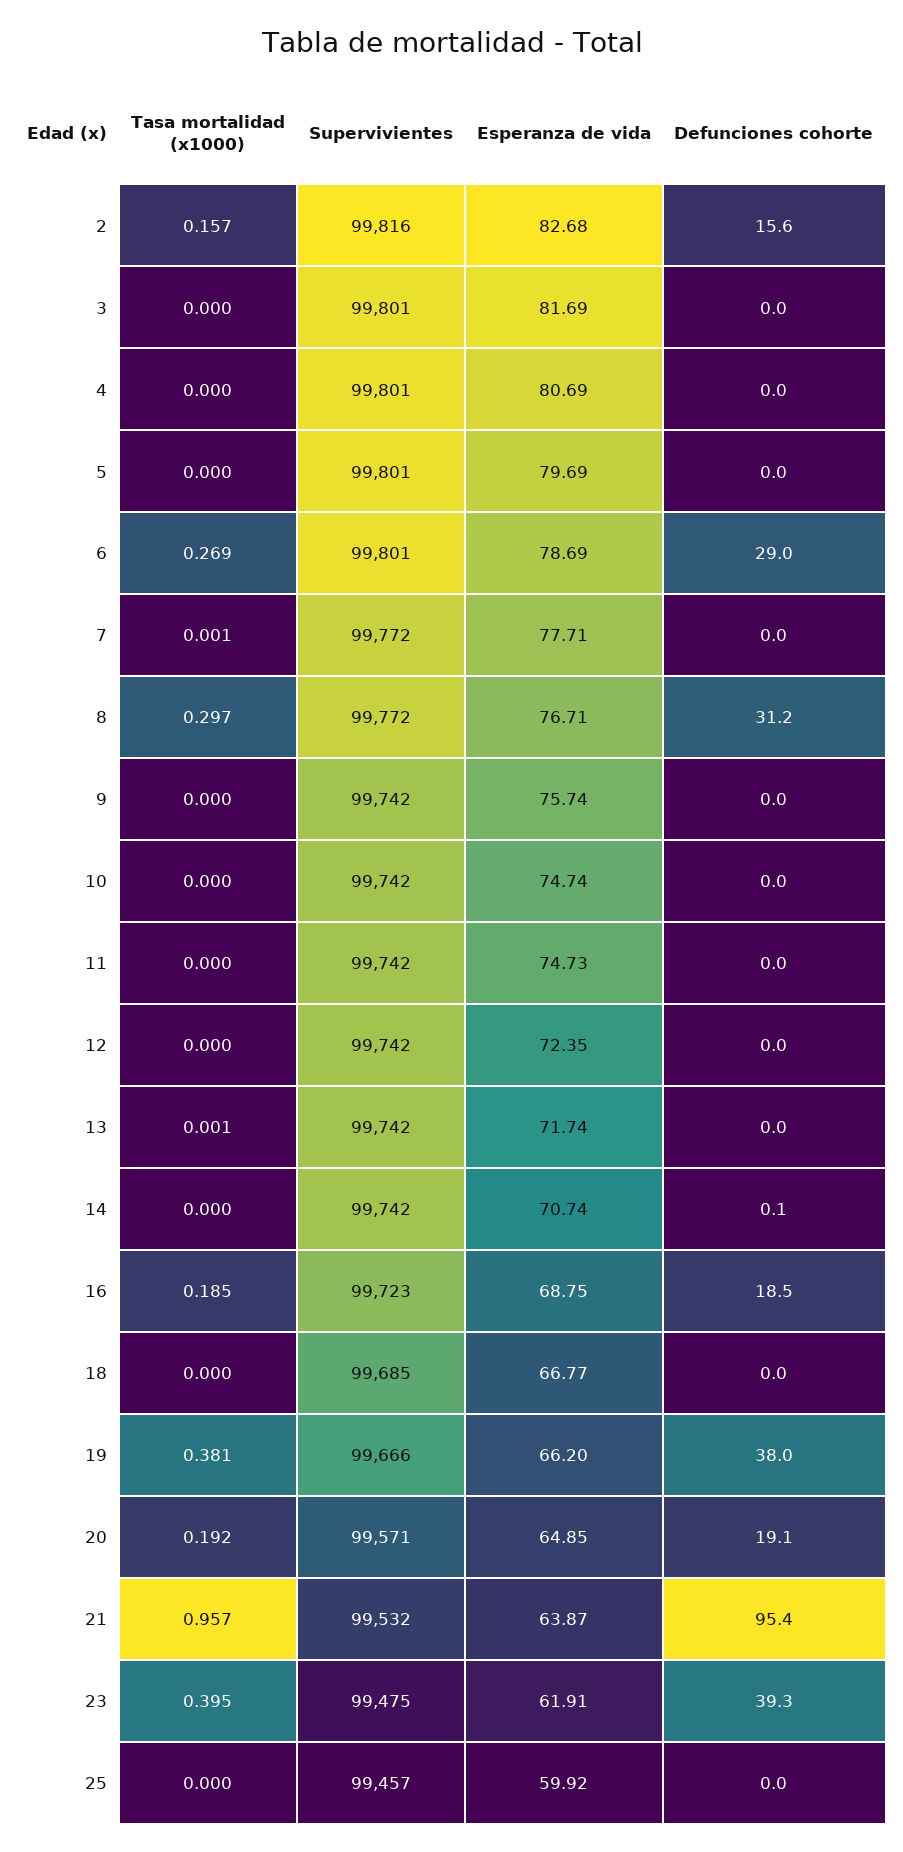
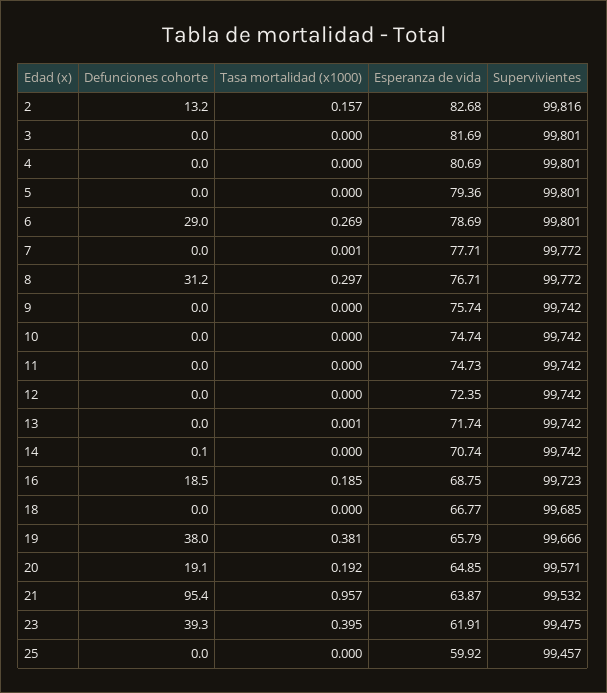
Defunciones cohorte, 2: 15.6 -> 13.2
Esperanza de vida, 5: 79.69 -> 79.36
Esperanza de vida, 19: 66.2 -> 65.79

